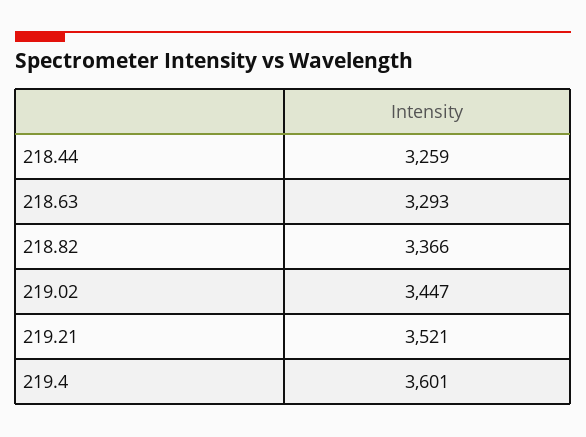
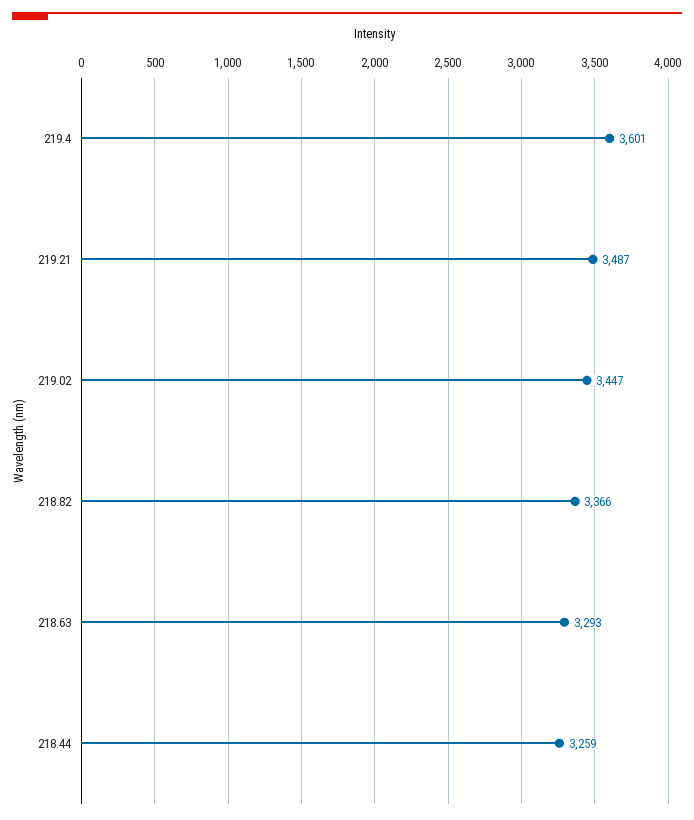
219.21: 3521 -> 3487

